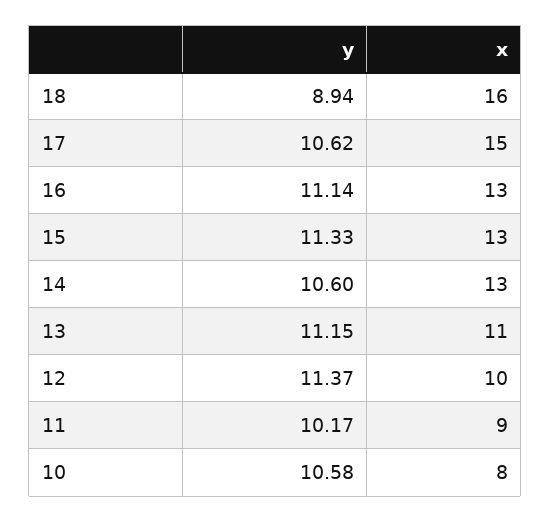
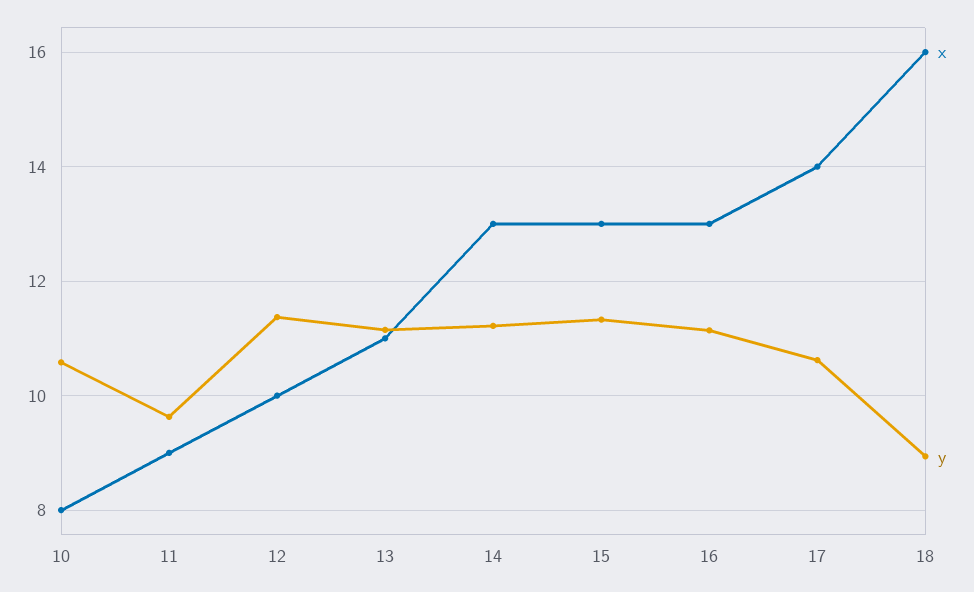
x, 17: 15 -> 14
y, 14: 10.6 -> 11.2
y, 11: 10.17 -> 9.6

